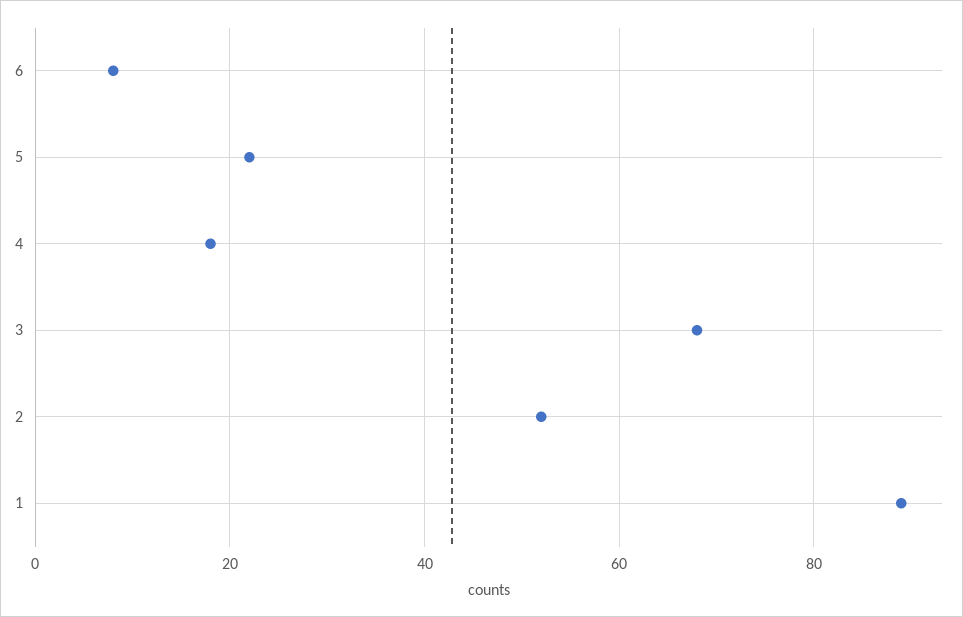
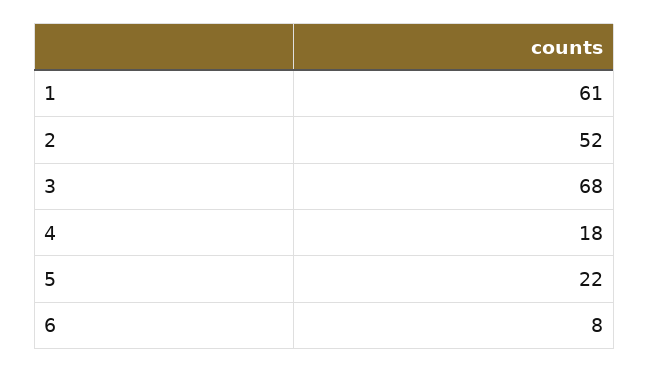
1: 90 -> 61

